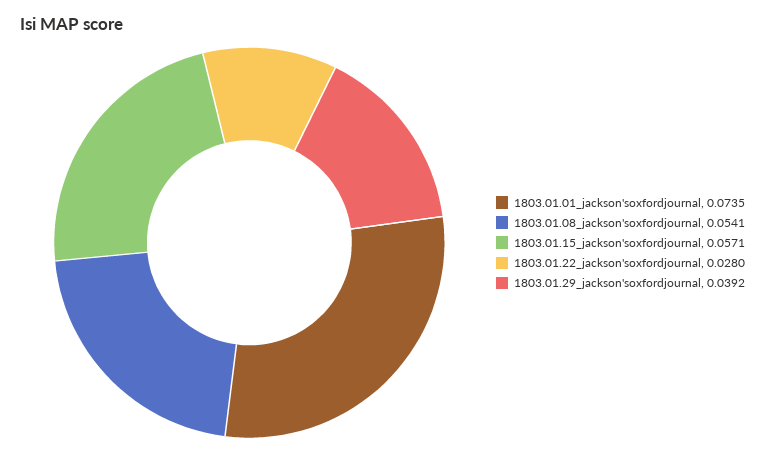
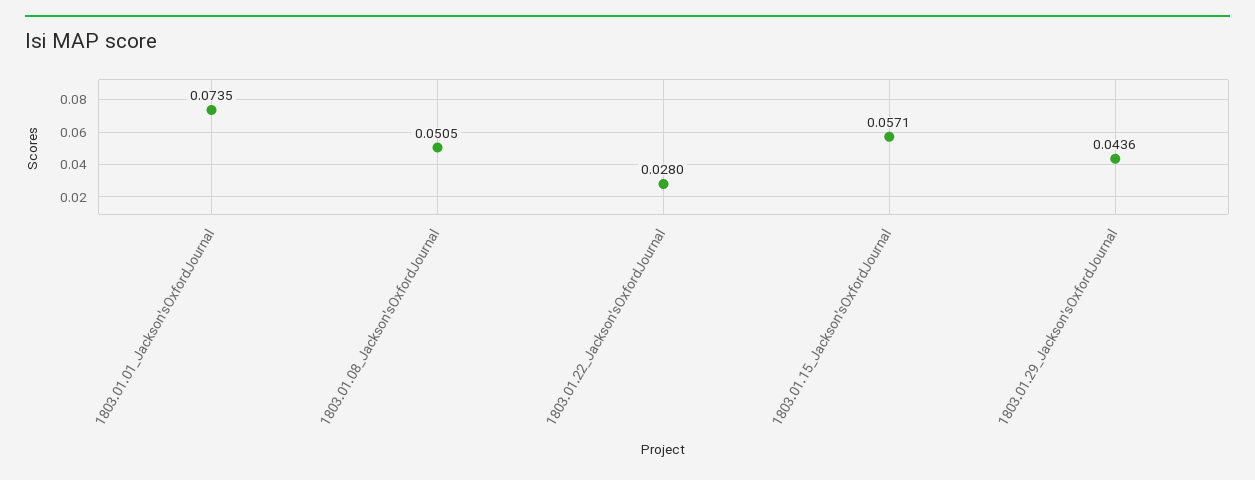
1803.01.08_jackson'soxfordjournal: 0.0541 -> 0.0505
1803.01.29_jackson'soxfordjournal: 0.0392 -> 0.0436

